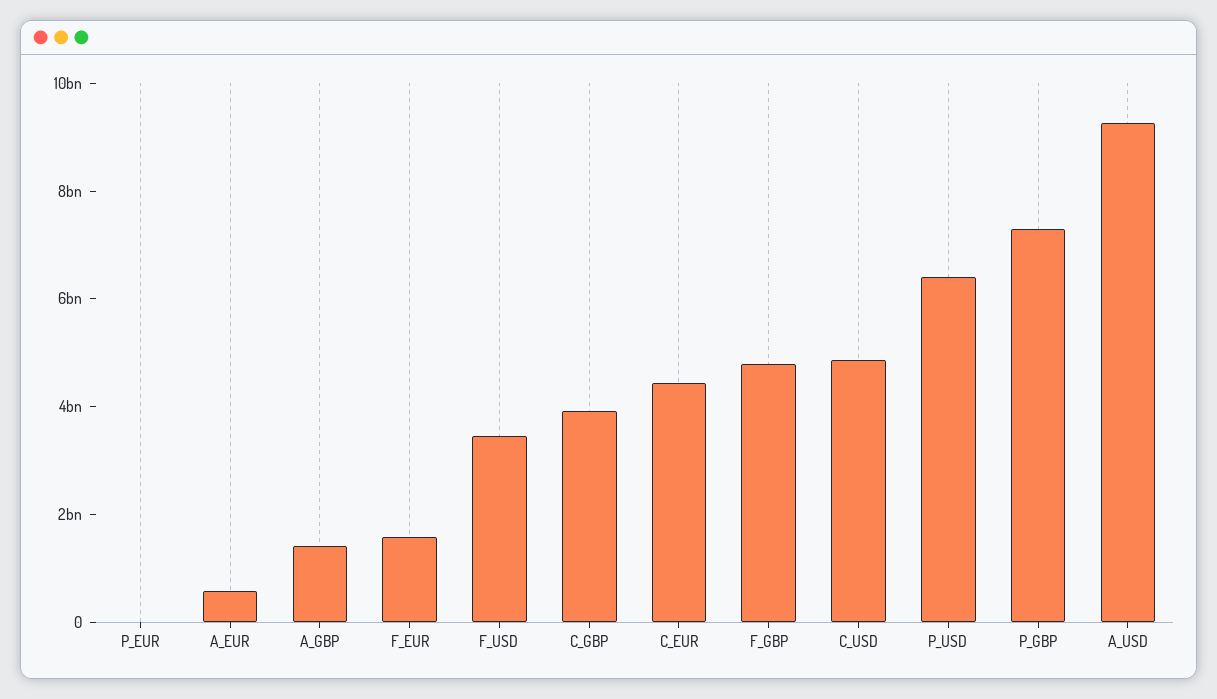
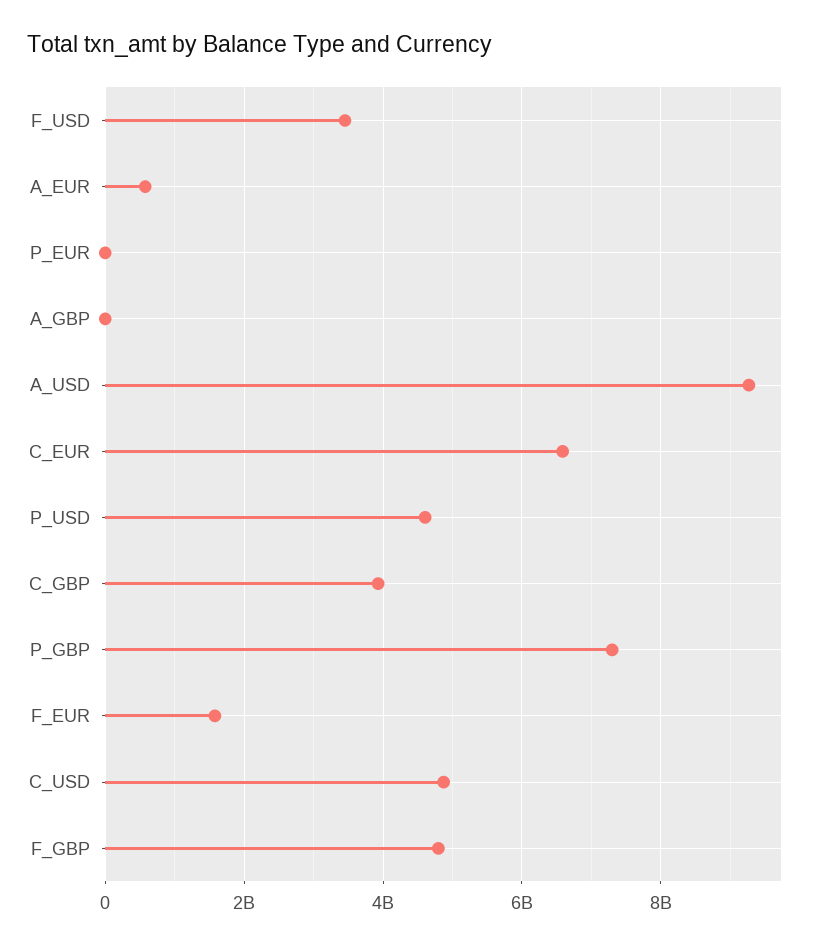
A_GBP: 1500000000 -> 0
C_EUR: 4500000000 -> 6600000000
P_USD: 6500000000 -> 4600000000

